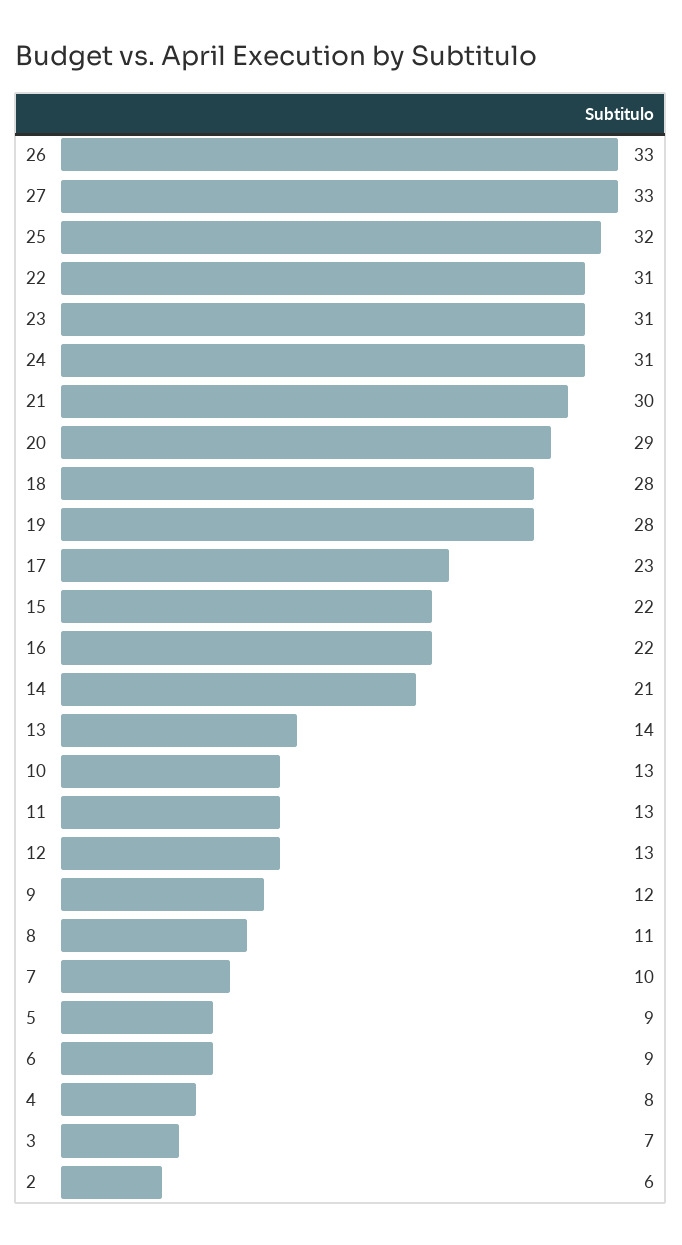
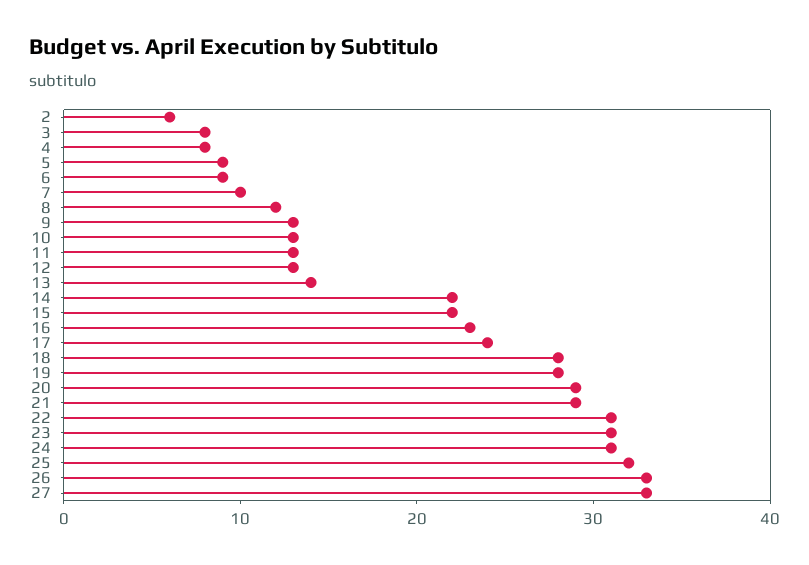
21: 30 -> 29
17: 23 -> 24
16: 22 -> 23
14: 21 -> 22
9: 12 -> 13
8: 11 -> 12
3: 7 -> 8

